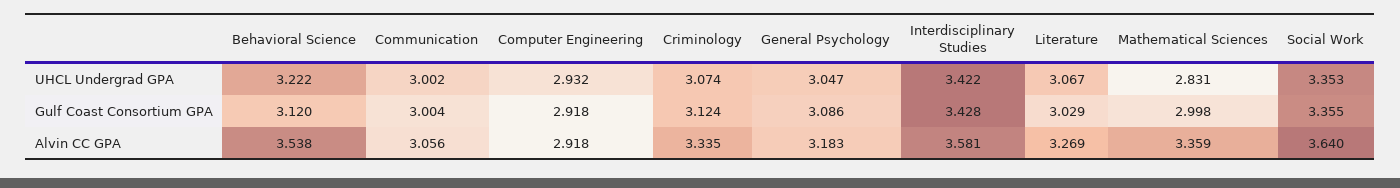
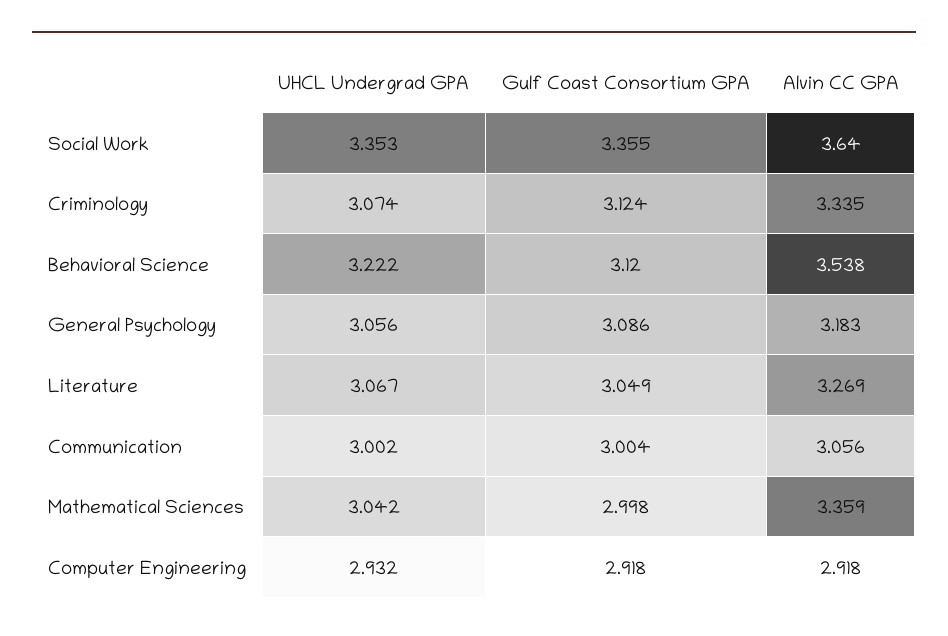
General Psychology, UHCL Undergrad GPA: 3.047 -> 3.056
Interdisciplinary Studies, UHCL Undergrad GPA: 3.422 -> none
Mathematical Sciences, UHCL Undergrad GPA: 2.831 -> 3.042
Interdisciplinary Studies, Gulf Coast Consortium GPA: 3.428 -> none
Literature, Gulf Coast Consortium GPA: 3.029 -> 3.049
Interdisciplinary Studies, Alvin CC GPA: 3.581 -> none

